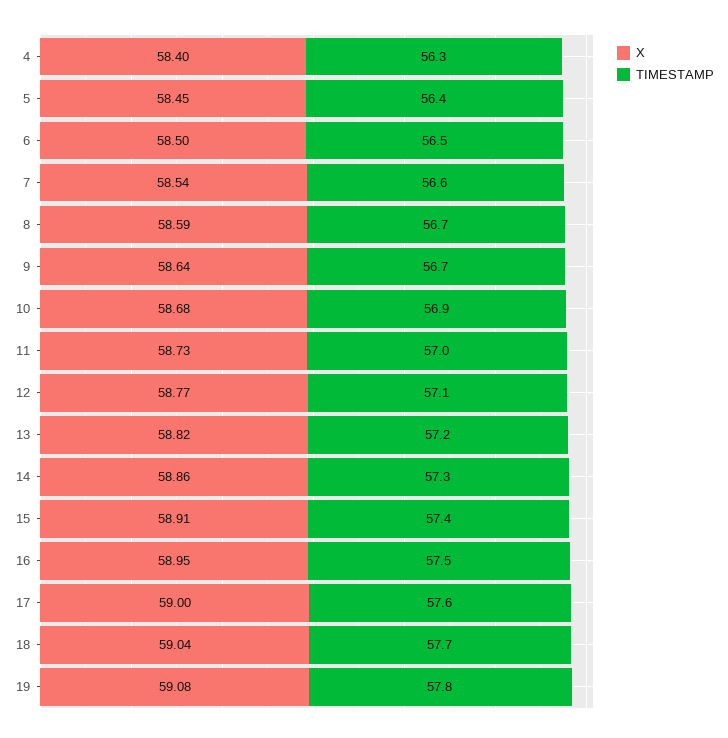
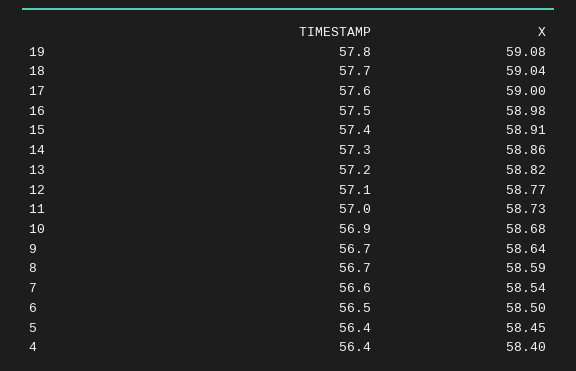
TIMESTAMP, 4: 56.3 -> 56.4
X, 16: 58.95 -> 58.98

